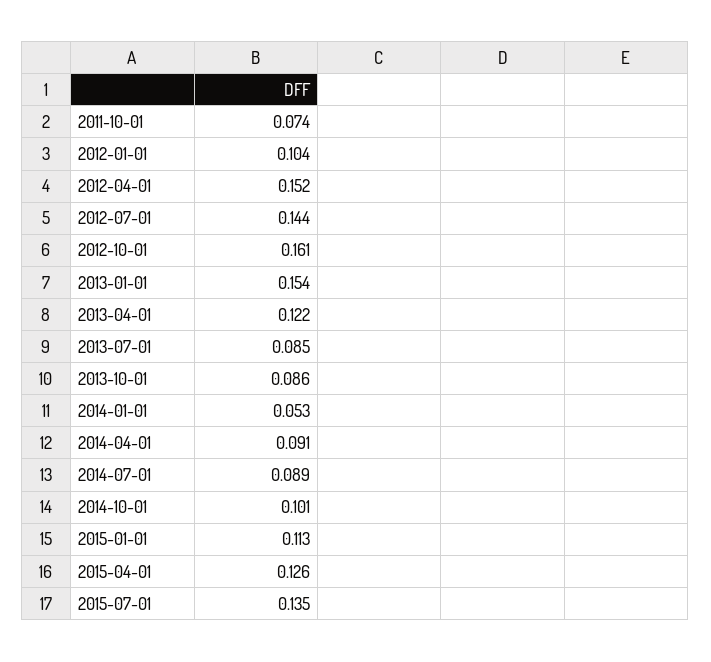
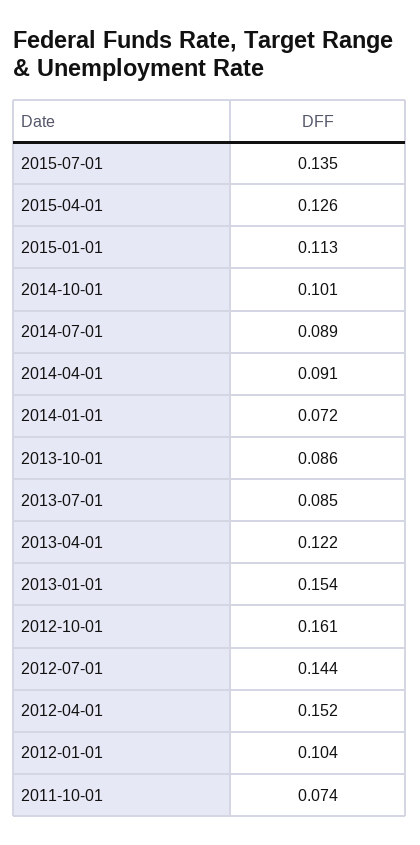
2014-01-01: 0.053 -> 0.072

